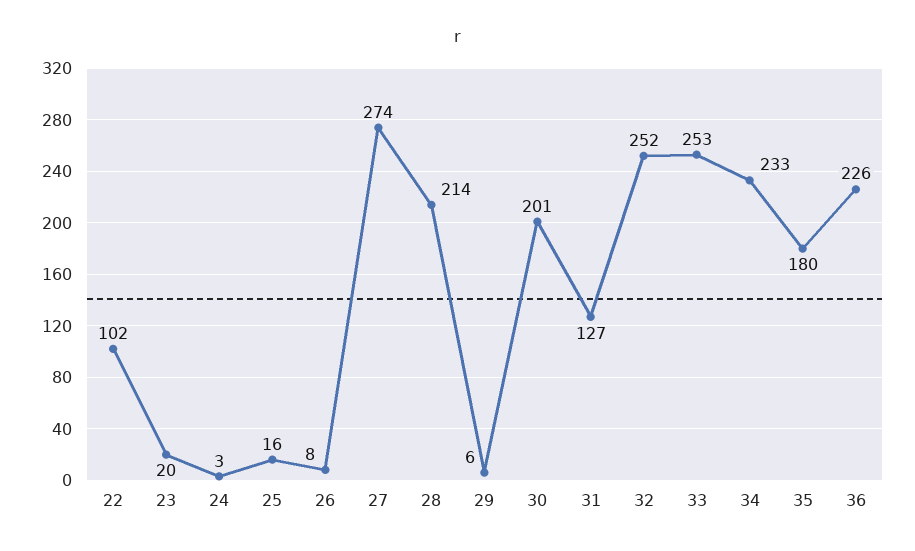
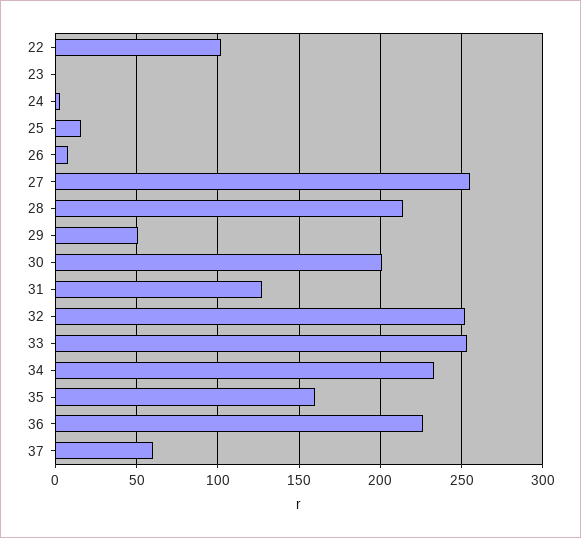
23: 20 -> 0
27: 274 -> 255
29: 6 -> 50
35: 180 -> 160
37: none -> 60

